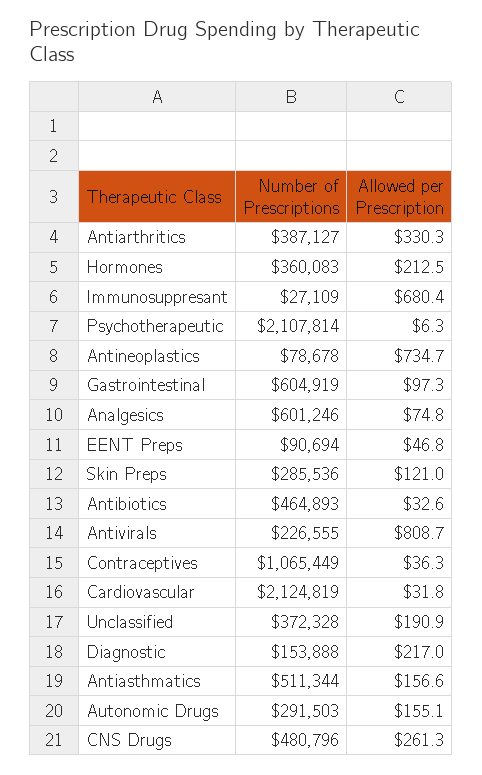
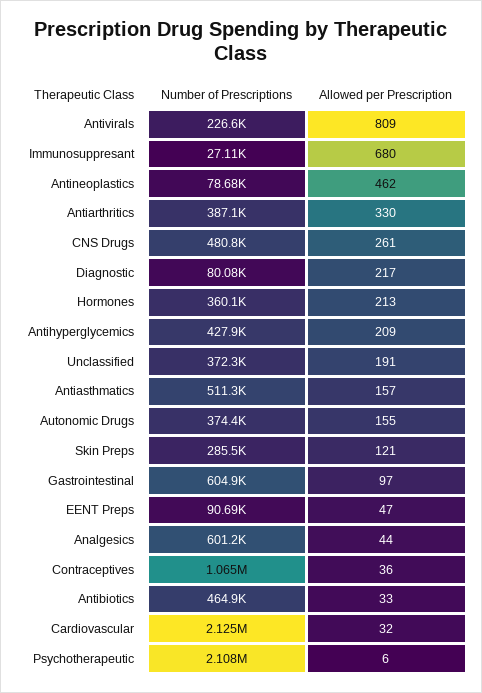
Allowed per Prescription, Antineoplastics: 734.7 -> 462
Allowed per Prescription, Analgesics: 74.8 -> 44
Number of Prescriptions, Diagnostic: 153888 -> 80080
Number of Prescriptions, Autonomic Drugs: 291503 -> 374400
Number of Prescriptions, Antihyperglycemics: none -> 427900
Allowed per Prescription, Antihyperglycemics: none -> 209

